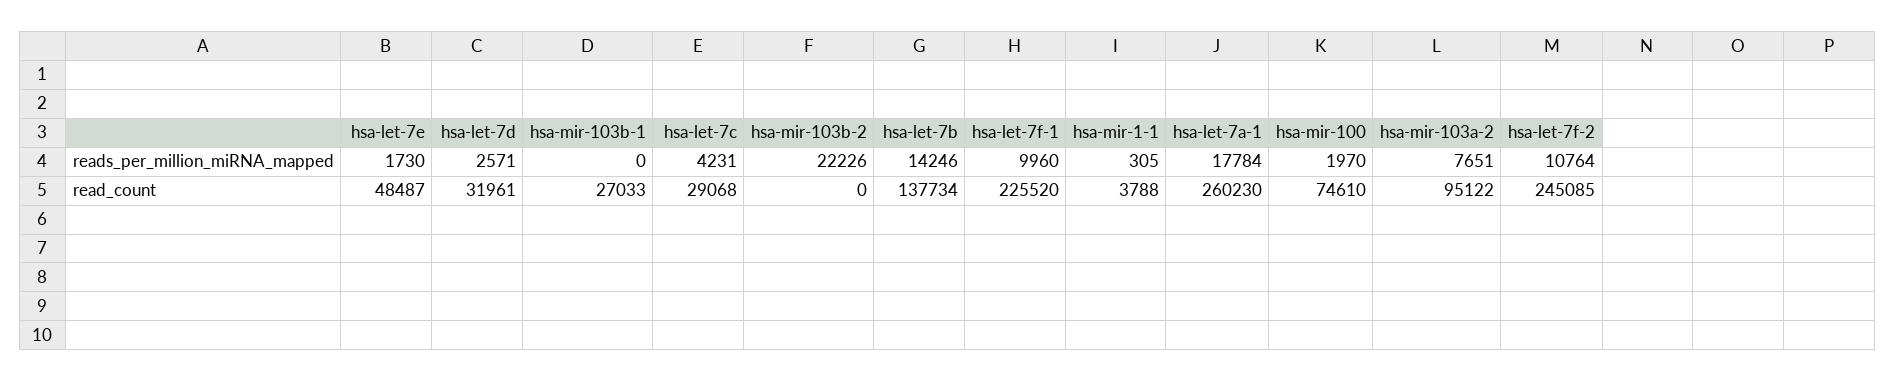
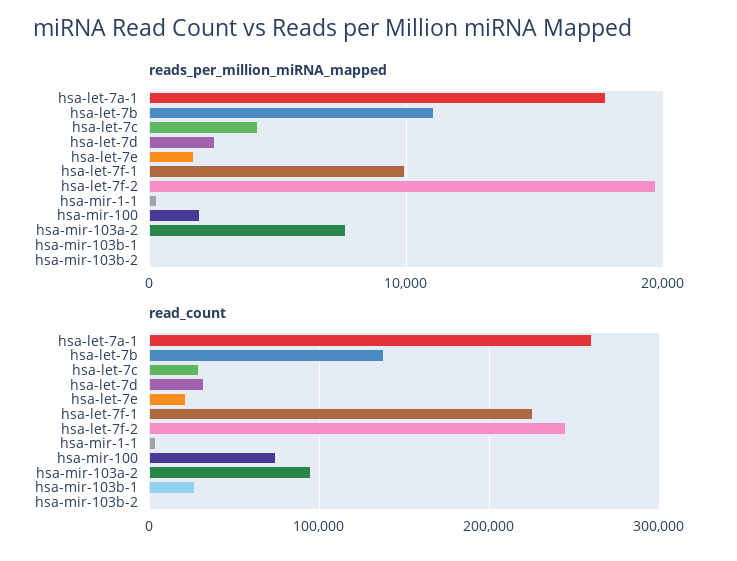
reads_per_million_miRNA_mapped, hsa-mir-103b-2: 22226 -> 0
reads_per_million_miRNA_mapped, hsa-let-7b: 14246 -> 11000
reads_per_million_miRNA_mapped, hsa-let-7f-2: 10764 -> 20000
read_count, hsa-let-7e: 48487 -> 20000

